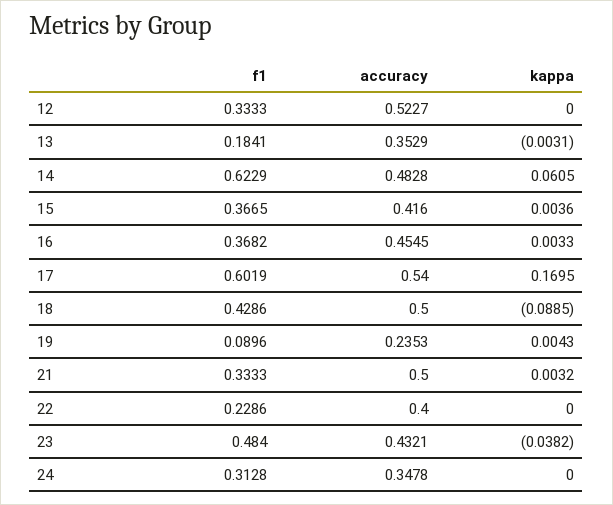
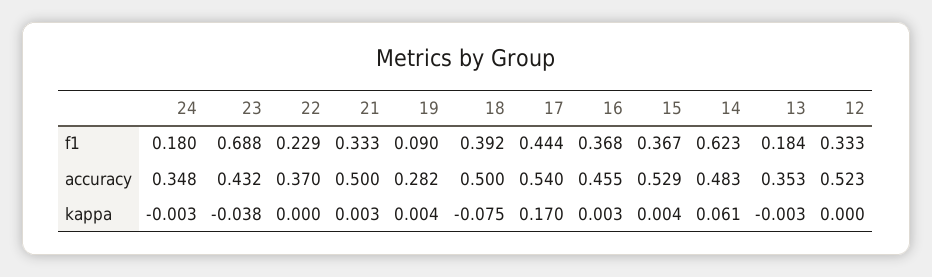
accuracy, 15: 0.416 -> 0.529
f1, 17: 0.6019 -> 0.444
f1, 18: 0.4286 -> 0.392
kappa, 18: -0.0885 -> -0.075
accuracy, 19: 0.2353 -> 0.282
accuracy, 22: 0.4 -> 0.37
f1, 23: 0.484 -> 0.688
f1, 24: 0.3128 -> 0.18
kappa, 24: 0 -> -0.003

